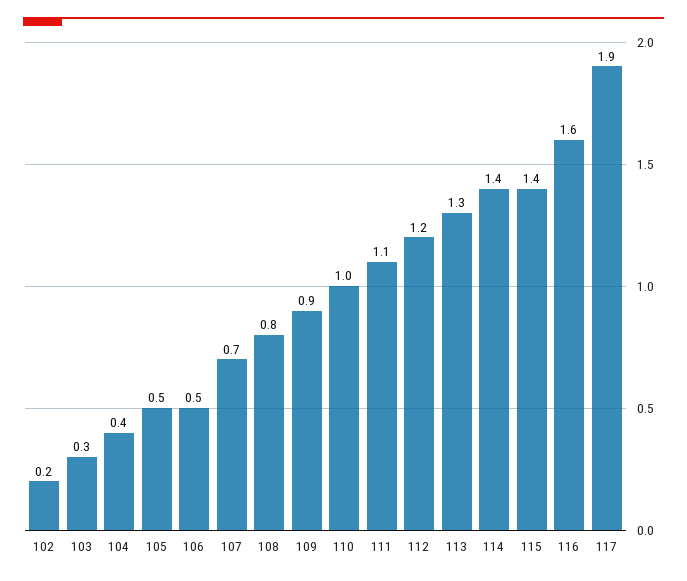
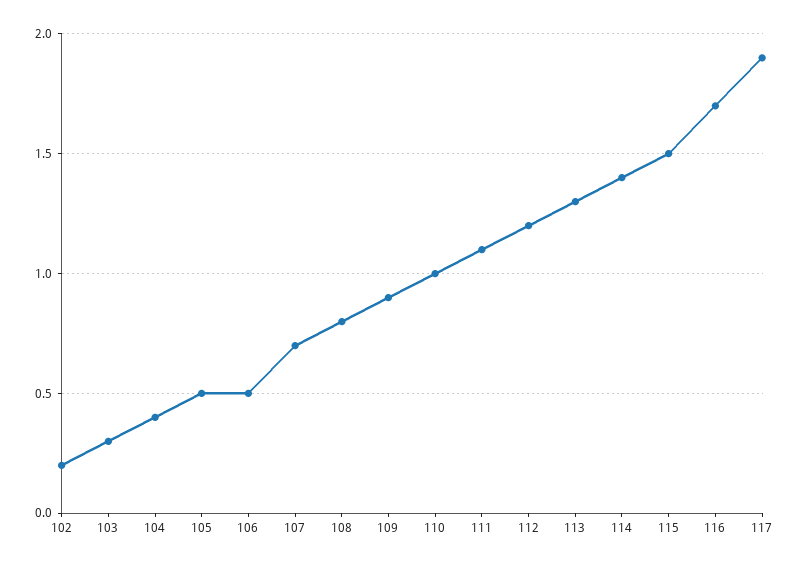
115: 1.4 -> 1.5
116: 1.6 -> 1.7

